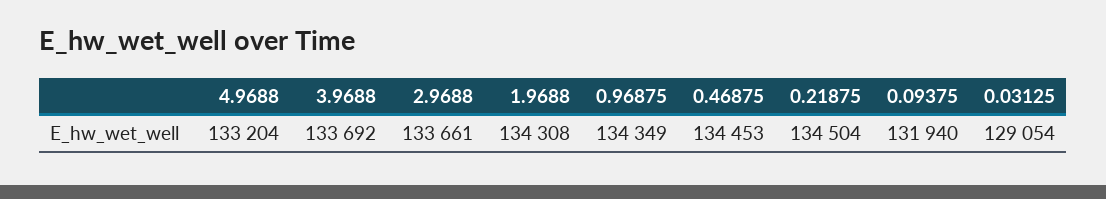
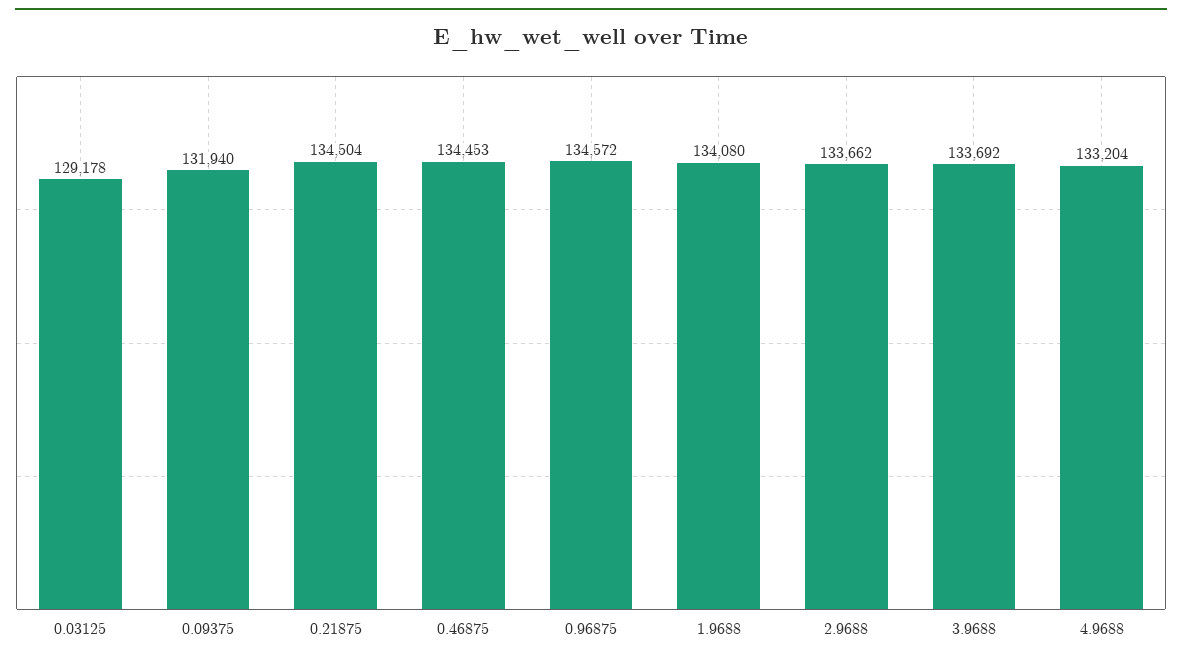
2.9688: 133661 -> 133662
1.9688: 134308 -> 134080
0.96875: 134349 -> 134572
0.03125: 129054 -> 129178

